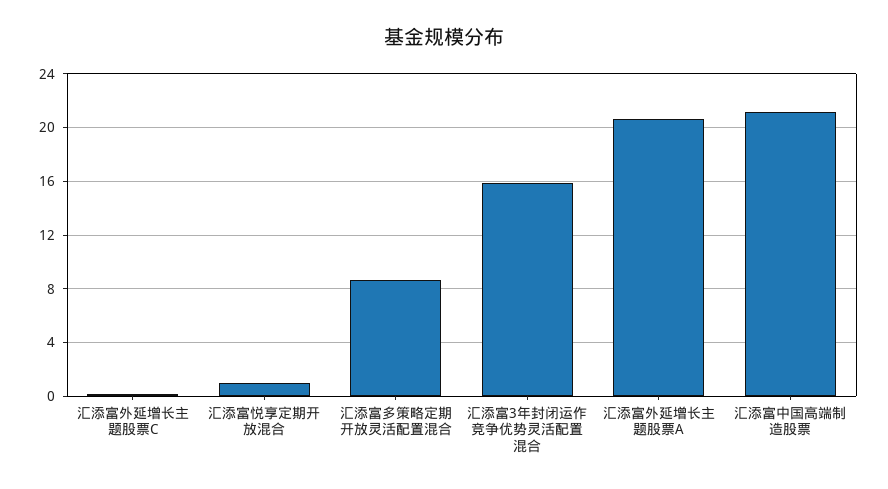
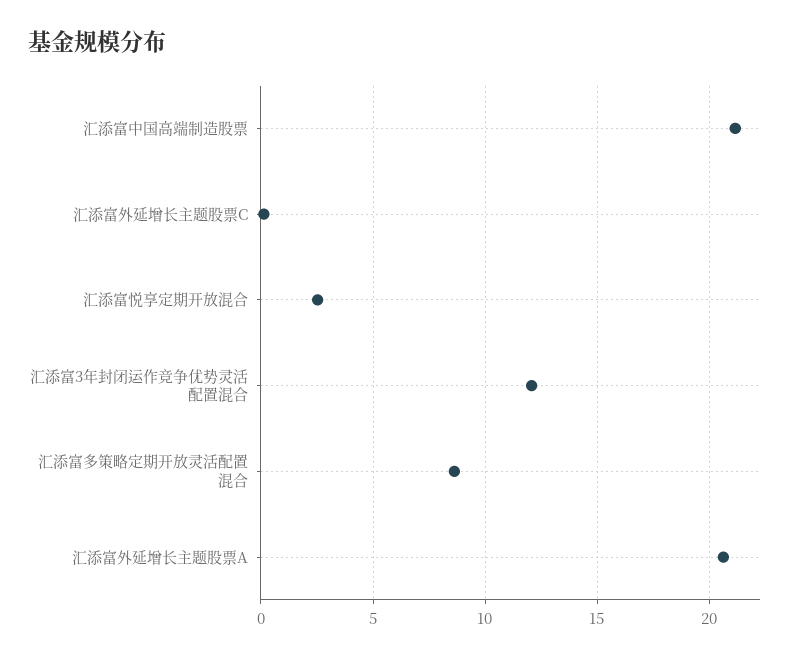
汇添富悦享定期开放混合: 1 -> 2.5
汇添富3年封闭运作竞争优势灵活配置混合: 16 -> 12

